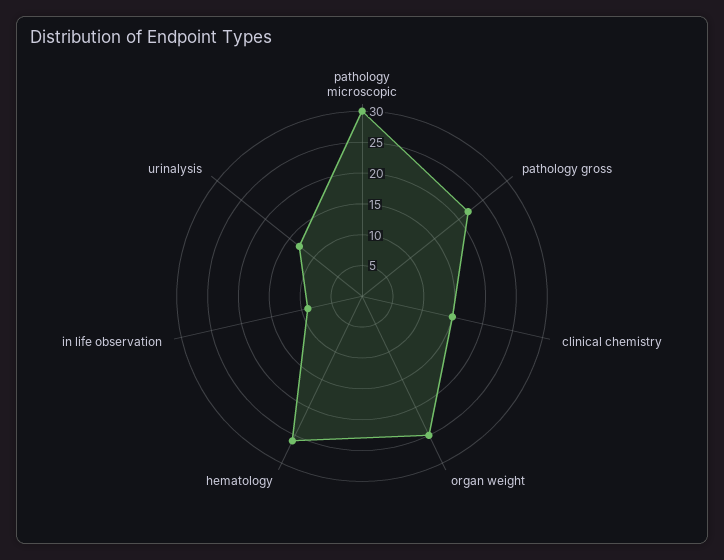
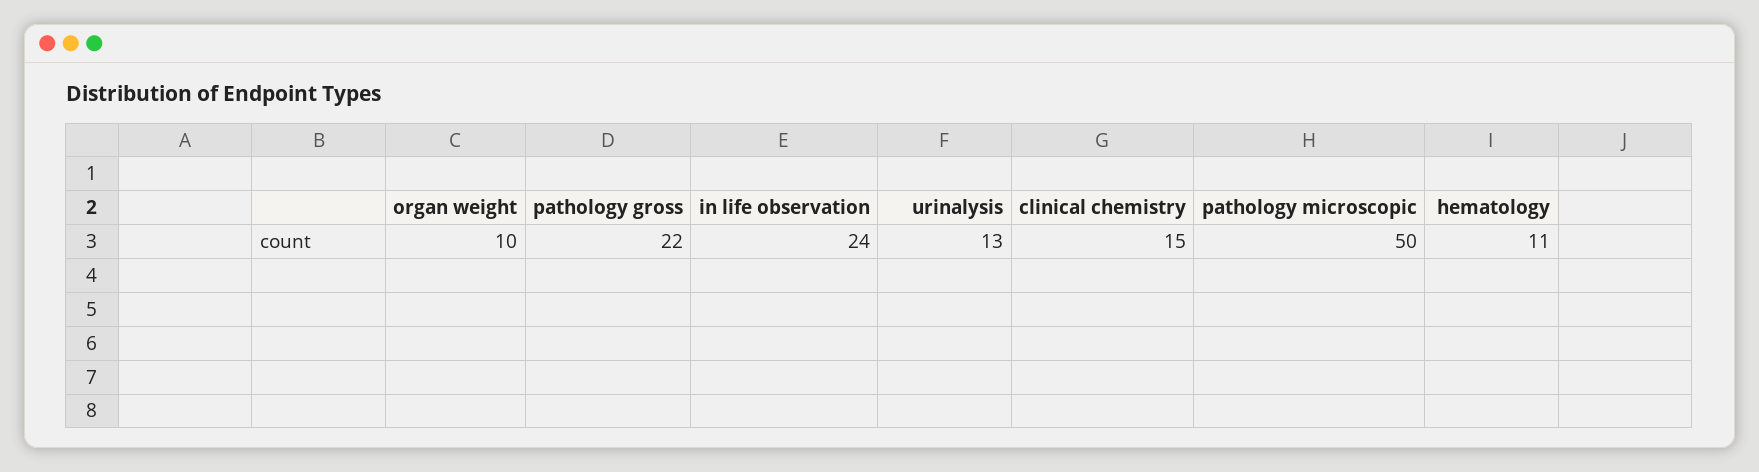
pathology microscopic: 30 -> 50
organ weight: 25 -> 10
hematology: 25 -> 11
in life observation: 10 -> 24

